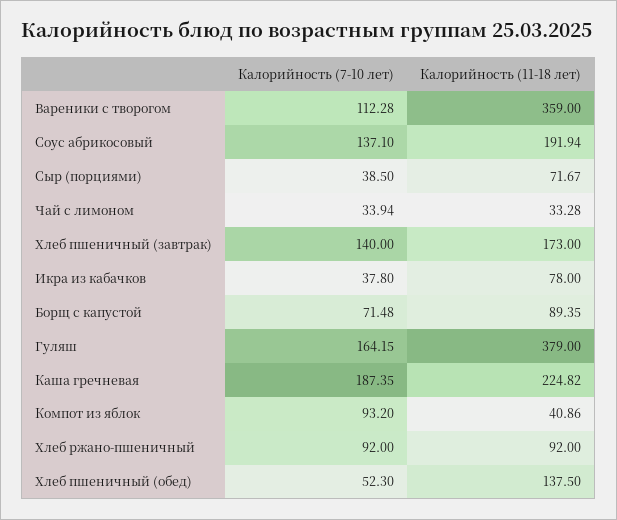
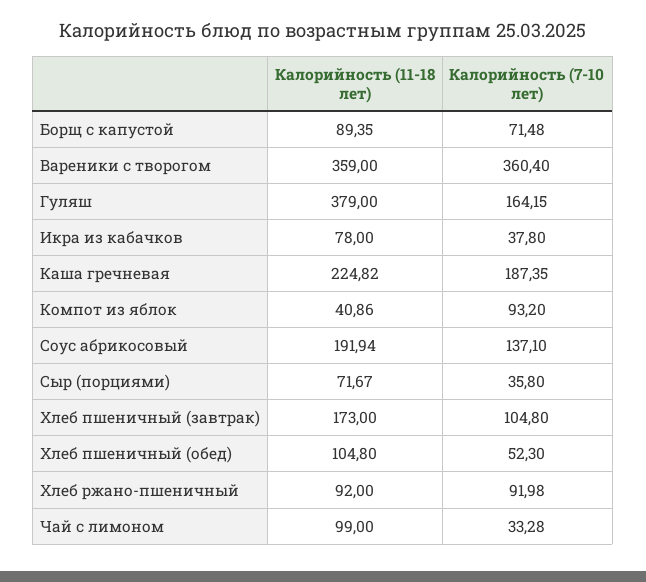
Калорийность (7-10 лет), Вареники с творогом: 112.28 -> 360.4
Калорийность (7-10 лет), Сыр (порциями): 38.5 -> 35.8
Калорийность (7-10 лет), Чай с лимоном: 33.94 -> 33.28
Калорийность (11-18 лет), Чай с лимоном: 33.28 -> 99
Калорийность (7-10 лет), Хлеб пшеничный (завтрак): 140 -> 104.8
Калорийность (7-10 лет), Хлеб ржано-пшеничный: 92 -> 91.98
Калорийность (11-18 лет), Хлеб пшеничный (обед): 137.5 -> 104.8

